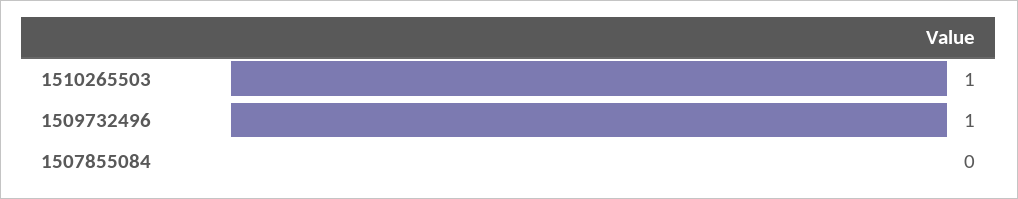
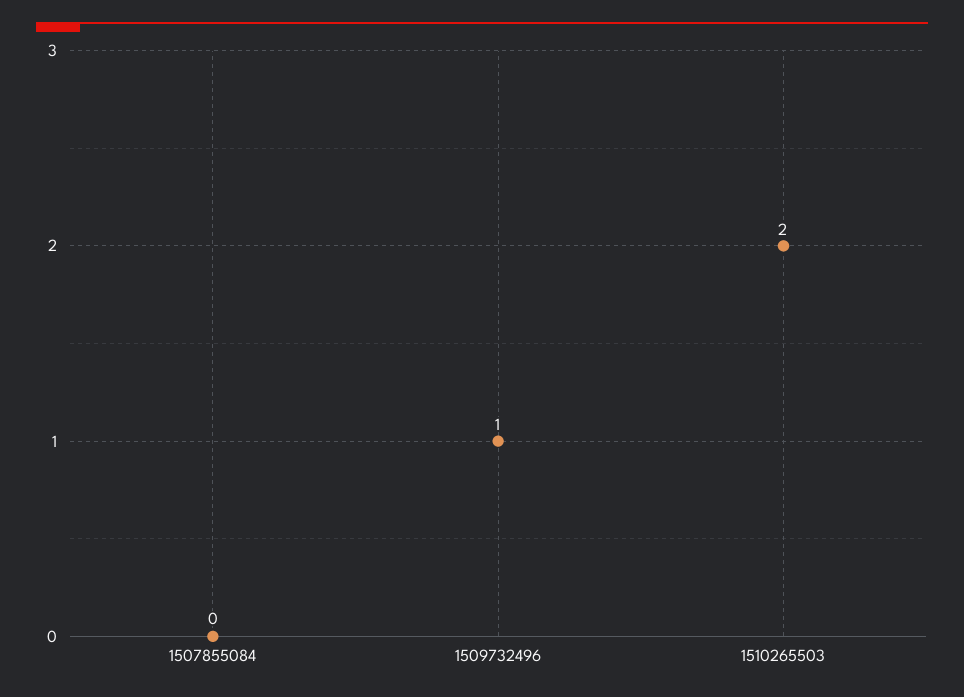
1510265503: 1 -> 2

